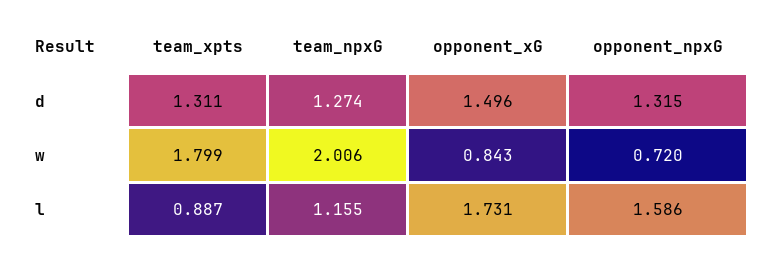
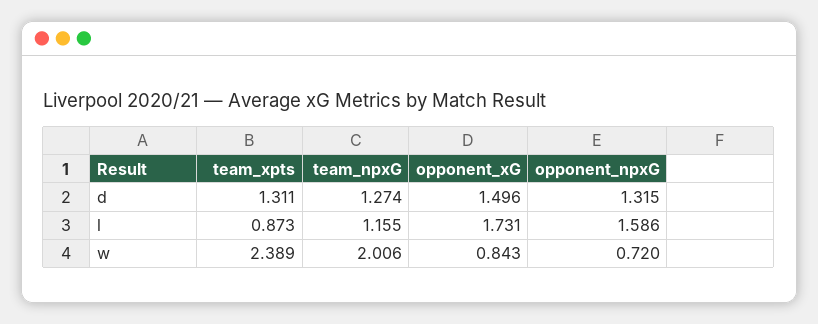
team_xpts, w: 1.799 -> 2.389
team_xpts, l: 0.887 -> 0.873

